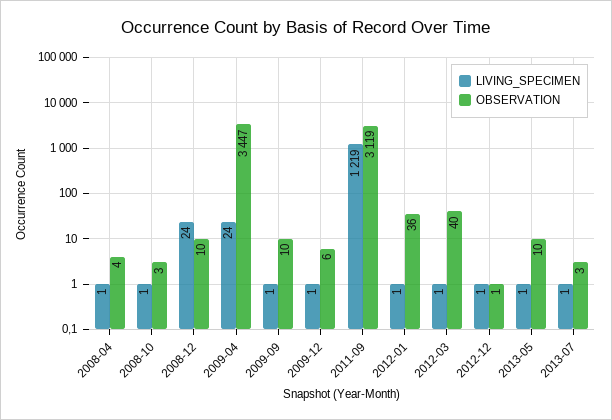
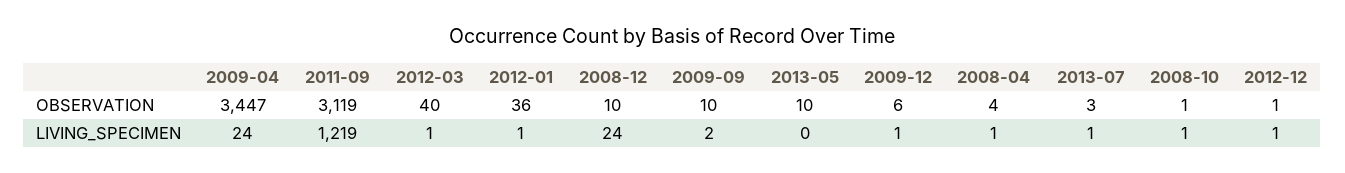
OBSERVATION, 2008-10: 3 -> 1
LIVING_SPECIMEN, 2009-09: 1 -> 2
LIVING_SPECIMEN, 2013-05: 1 -> 0

